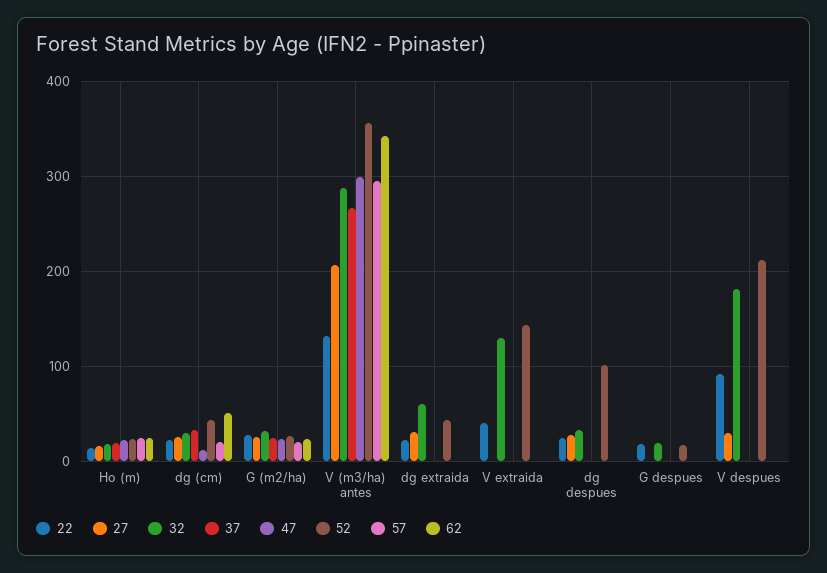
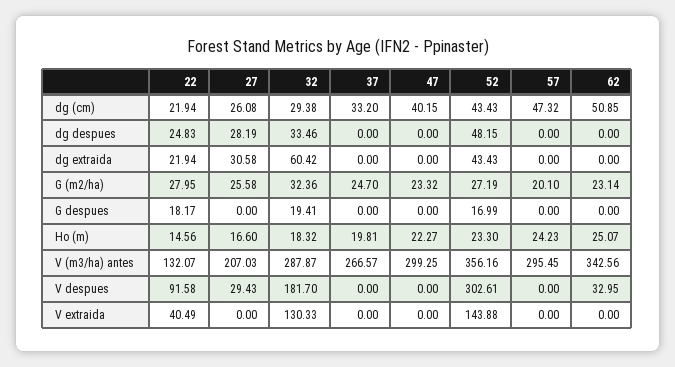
47, dg (cm): 10 -> 40.15
57, dg (cm): 20 -> 47.32
52, dg despues: 100 -> 48.15
52, V despues: 210 -> 302.61
62, V despues: 0 -> 32.95

